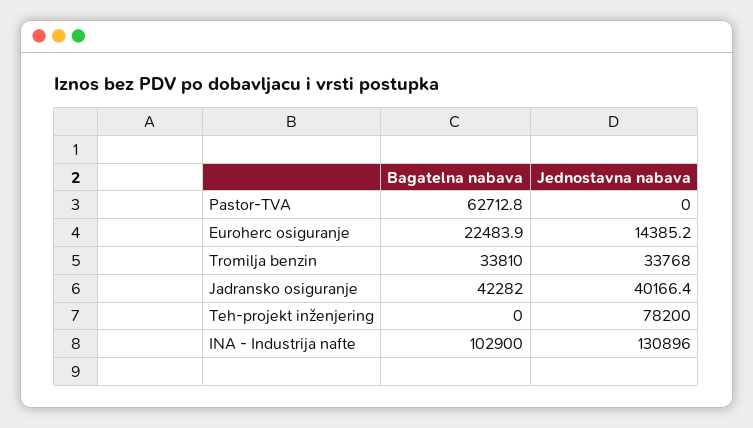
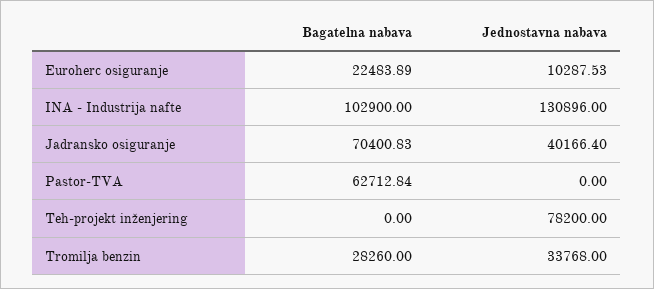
Jednostavna nabava, Euroherc osiguranje: 14385.2 -> 10287.53
Bagatelna nabava, Tromilja benzin: 33810 -> 28260
Bagatelna nabava, Jadransko osiguranje: 42282 -> 70400.83

